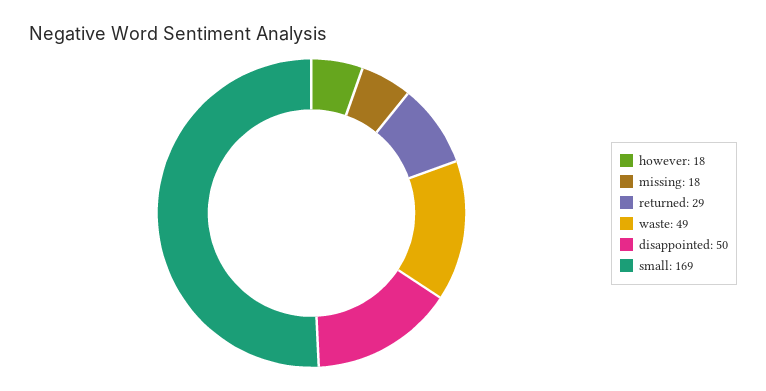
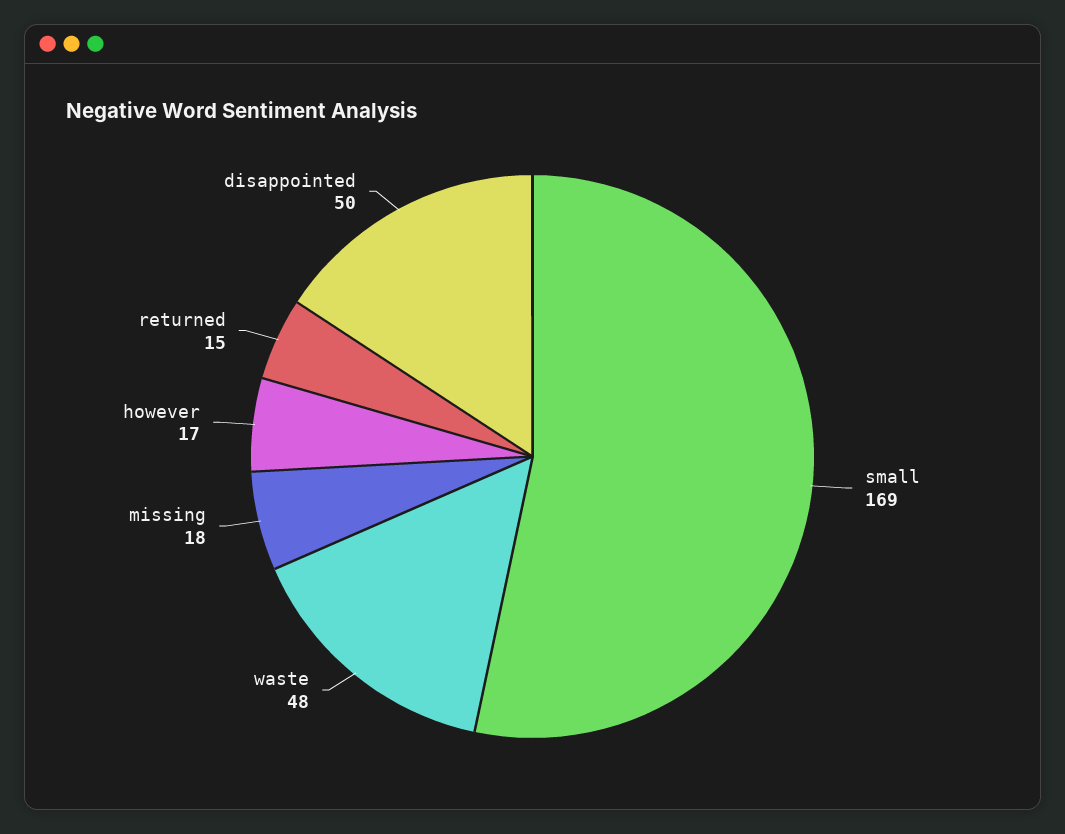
however: 18 -> 17
returned: 29 -> 15
waste: 49 -> 48

